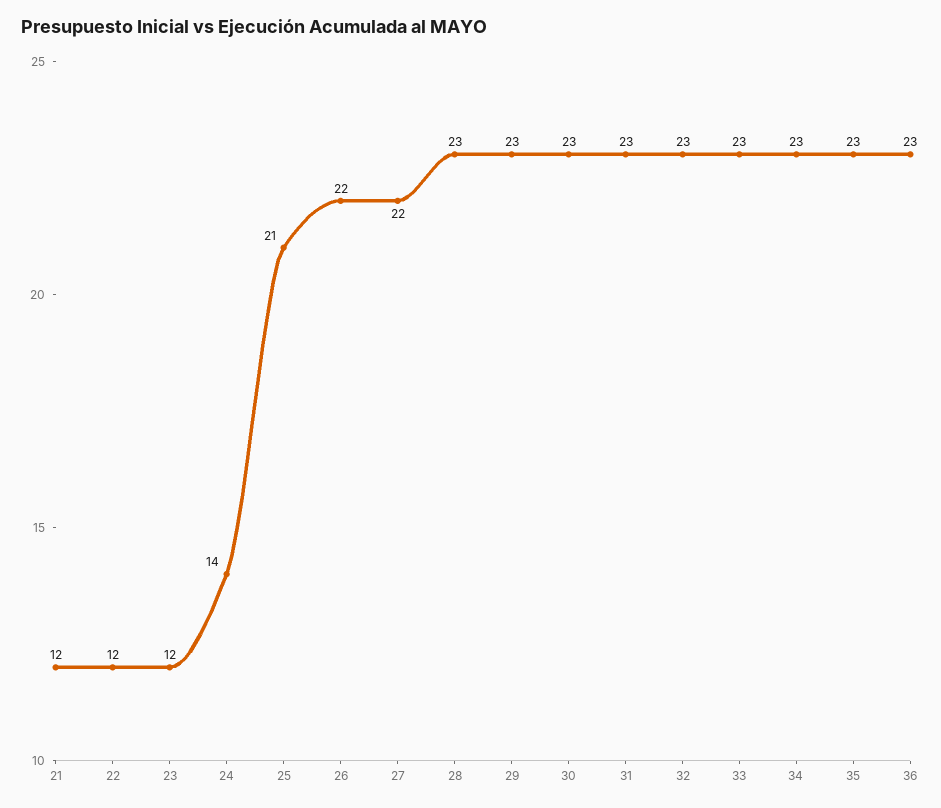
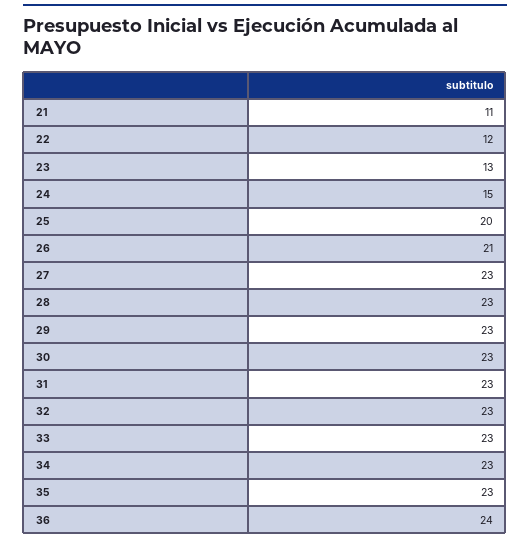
21: 12 -> 11
23: 12 -> 13
24: 14 -> 15
25: 21 -> 20
26: 22 -> 21
27: 22 -> 23
36: 23 -> 24

